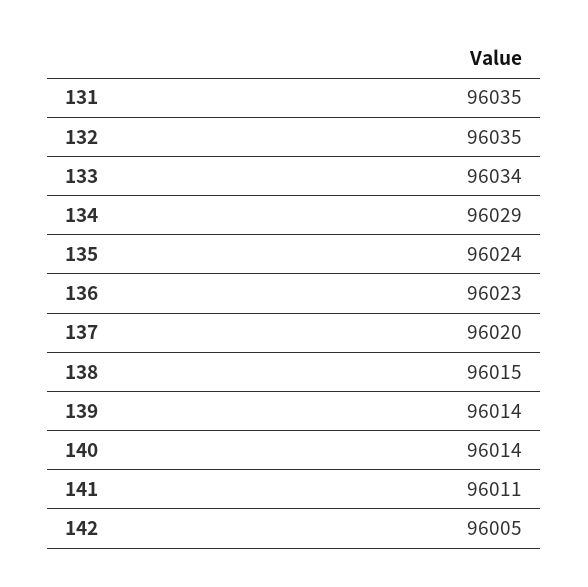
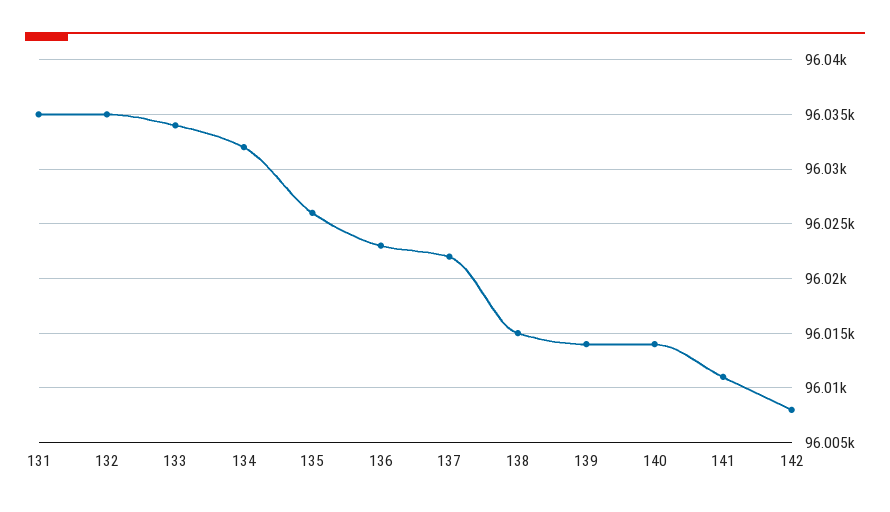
134: 96029 -> 96032
135: 96024 -> 96026
137: 96020 -> 96022
142: 96005 -> 96008

